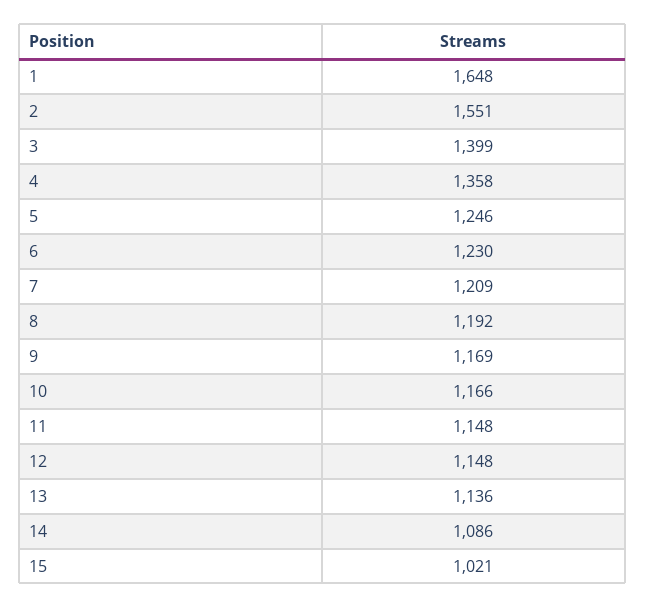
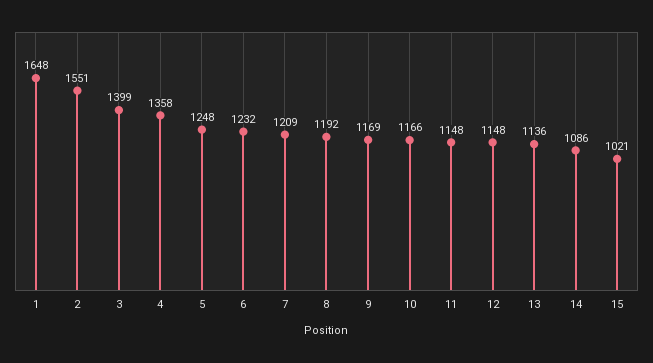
5: 1246 -> 1248
6: 1230 -> 1232

